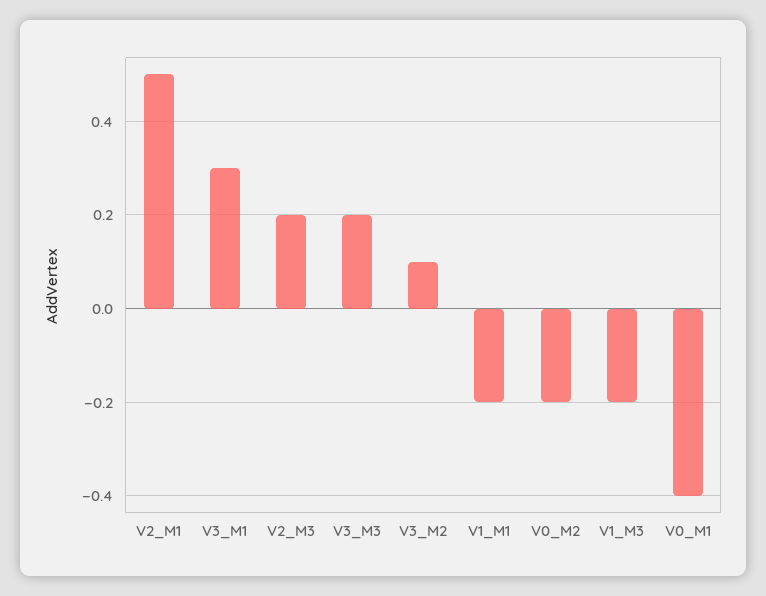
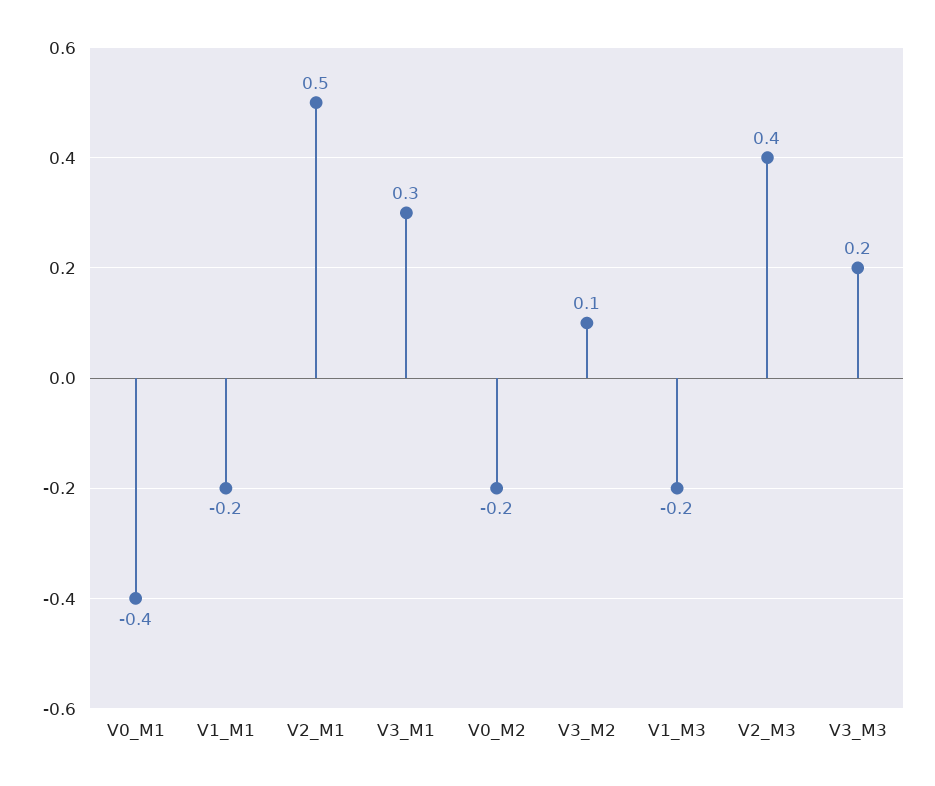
V2_M3: 0.2 -> 0.4

